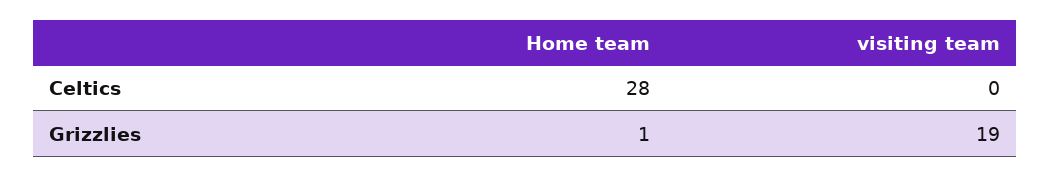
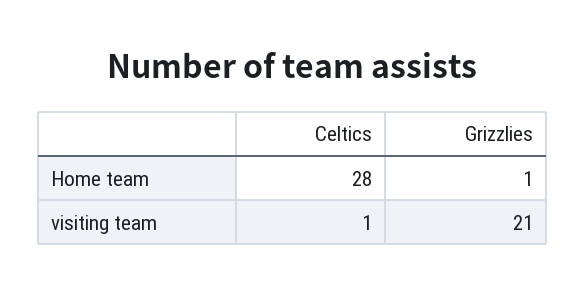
visiting team, Celtics: 0 -> 1
visiting team, Grizzlies: 19 -> 21

